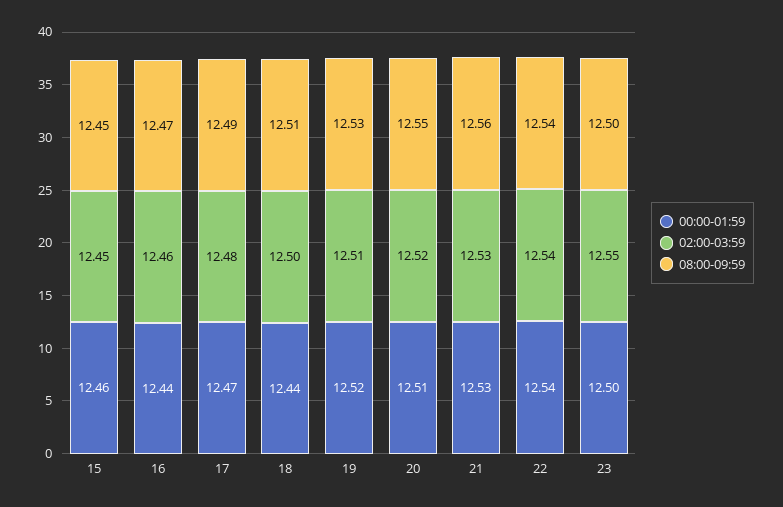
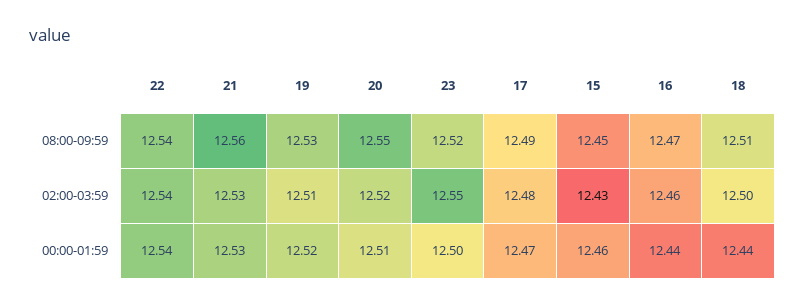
02:00-03:59, 15: 12.45 -> 12.43
08:00-09:59, 23: 12.5 -> 12.52

